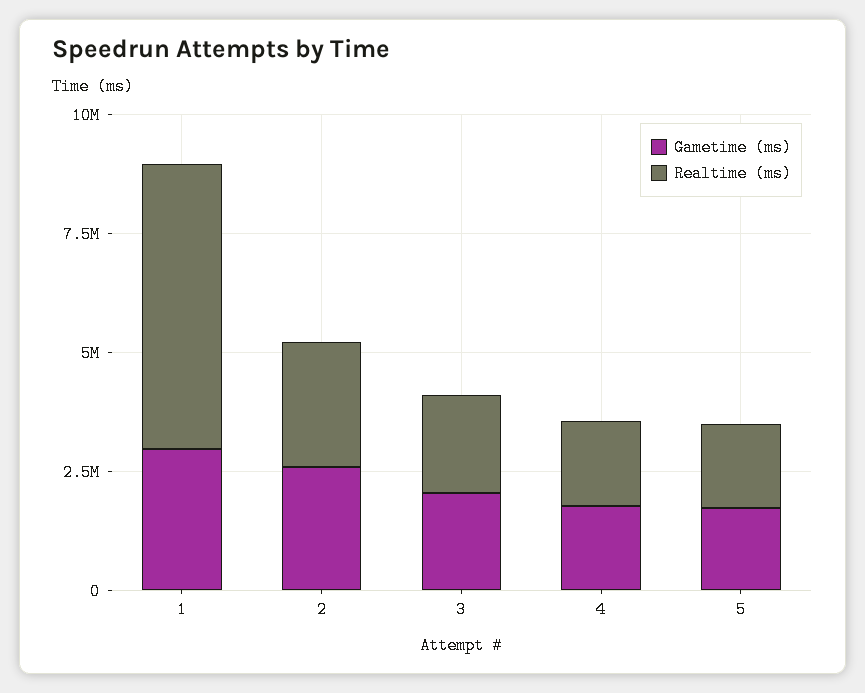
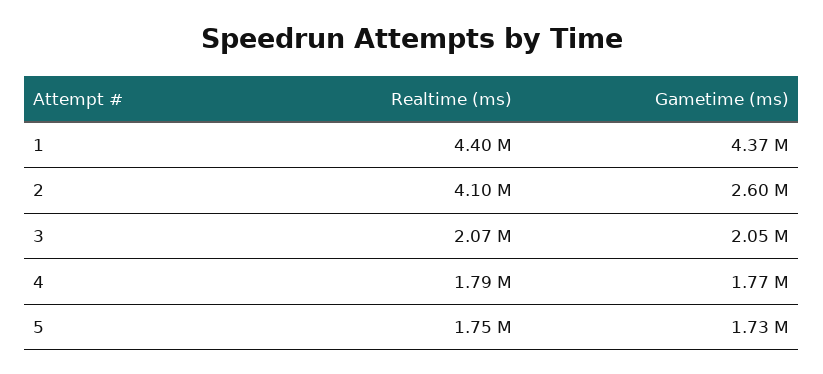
Gametime (ms), 1: 3000000 -> 4370000
Realtime (ms), 1: 6000000 -> 4400000
Realtime (ms), 2: 2500000 -> 4100000

